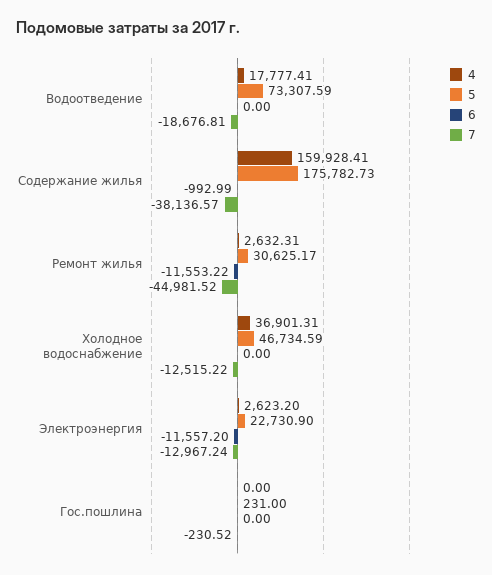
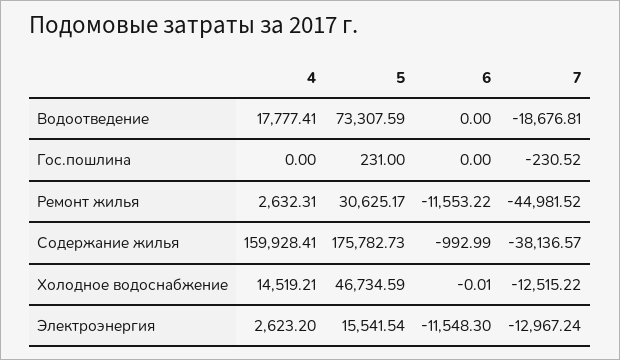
4, Холодное водоснабжение: 36901.31 -> 14519.21
6, Холодное водоснабжение: 0 -> -0.01
5, Электроэнергия: 22730.9 -> 15541.54
6, Электроэнергия: -11557.2 -> -11548.3

